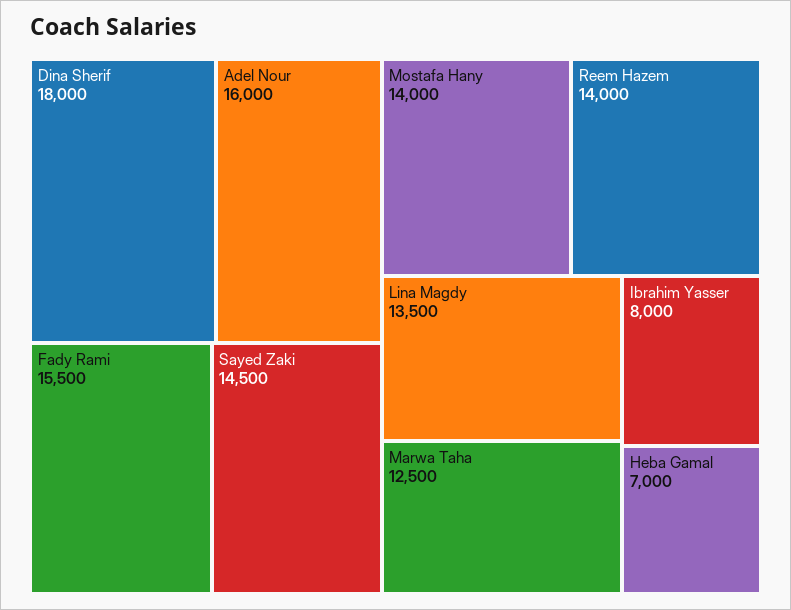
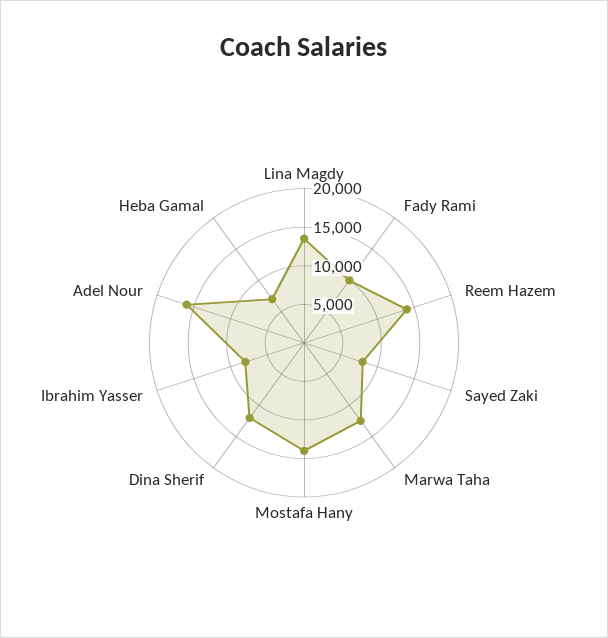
Dina Sherif: 18000 -> 12500
Fady Rami: 15500 -> 10000
Sayed Zaki: 14500 -> 7500

